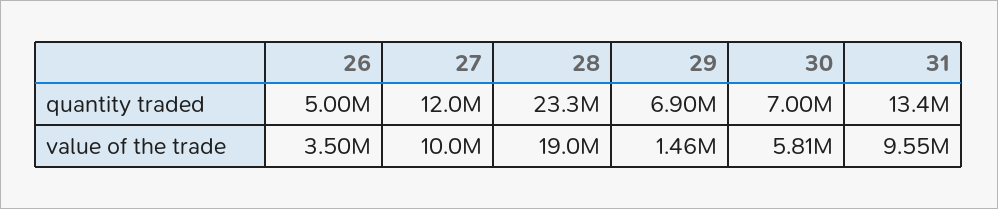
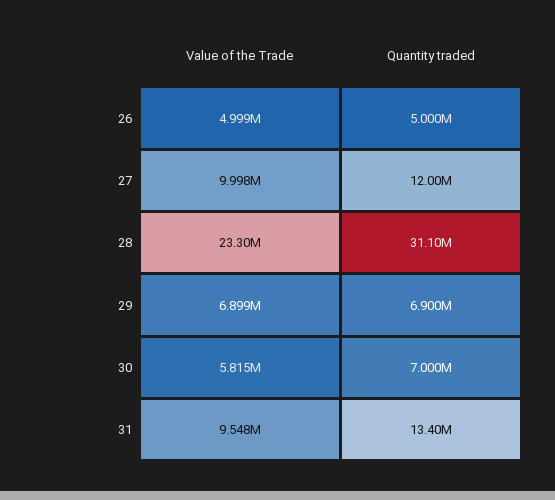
28, quantity traded: 23300000 -> 31100000
26, value of the trade: 3500000 -> 4999000
28, value of the trade: 19000000 -> 23300000
29, value of the trade: 1460000 -> 6899000

